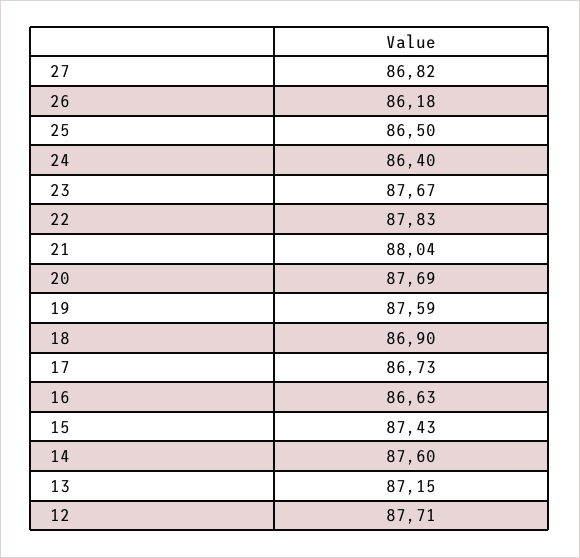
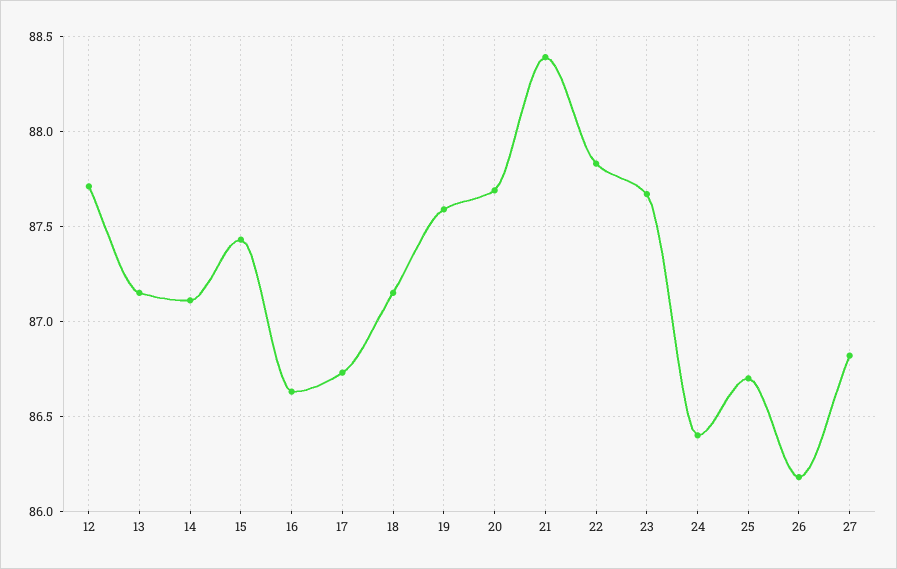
25: 86.5 -> 86.7
21: 88.04 -> 88.4
18: 86.9 -> 87.15
14: 87.6 -> 87.1

